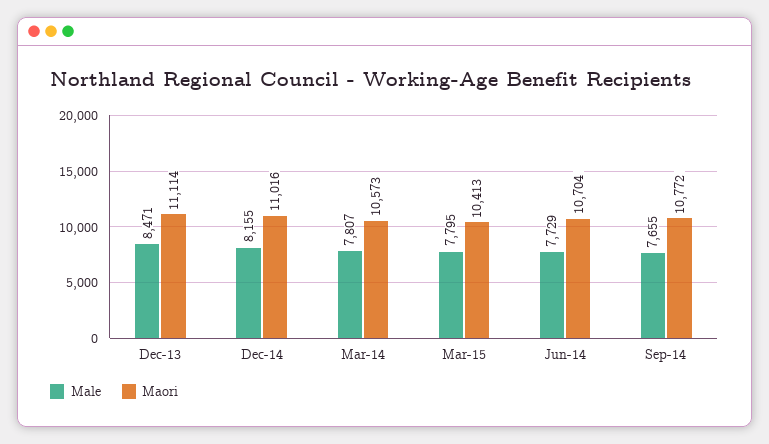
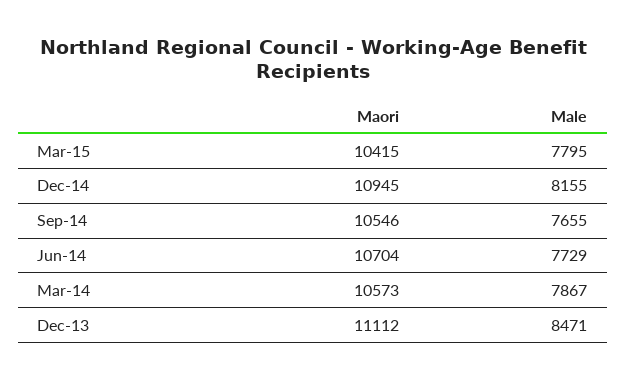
Maori, Dec-13: 11114 -> 11112
Maori, Dec-14: 11016 -> 10945
Male, Mar-14: 7807 -> 7867
Maori, Mar-15: 10413 -> 10415
Maori, Sep-14: 10772 -> 10546

